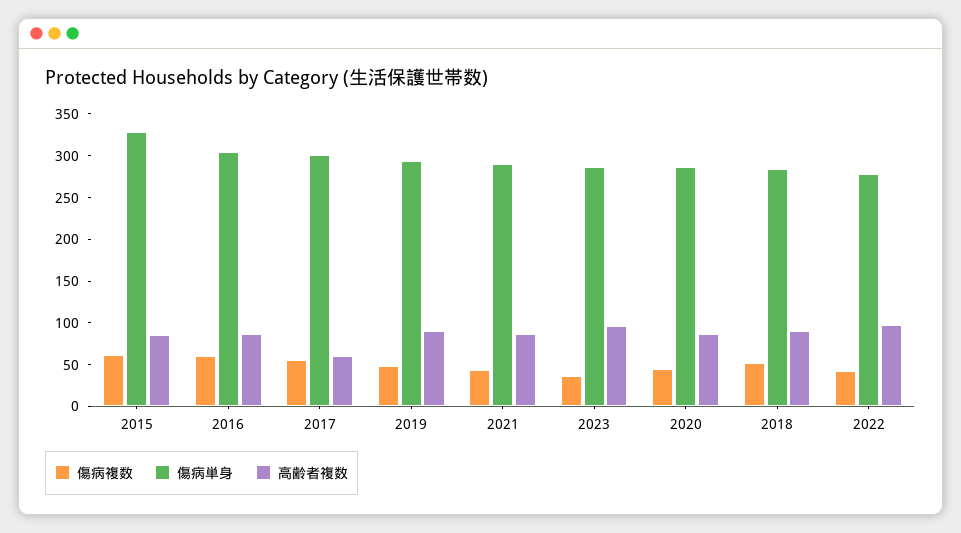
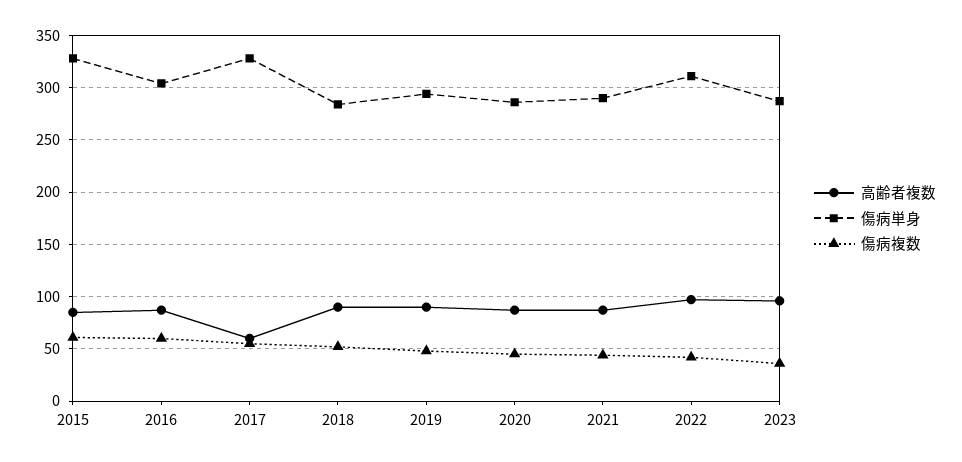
傷病単身, 2017: 300 -> 330
傷病単身, 2022: 280 -> 310

